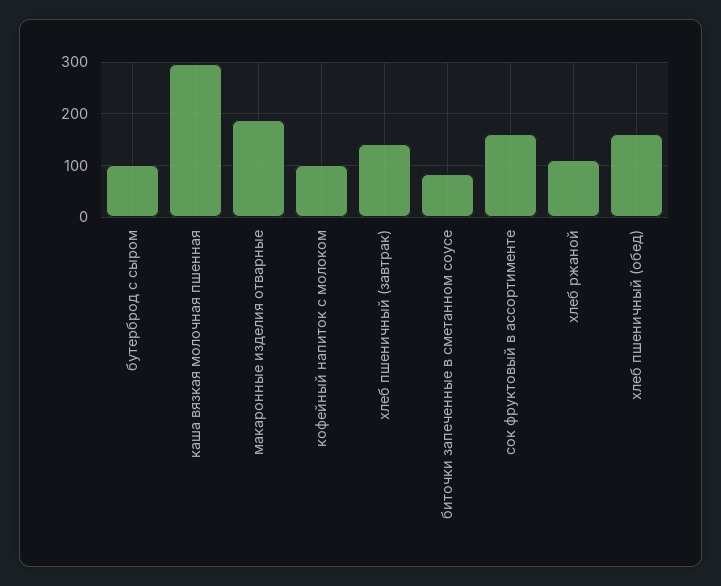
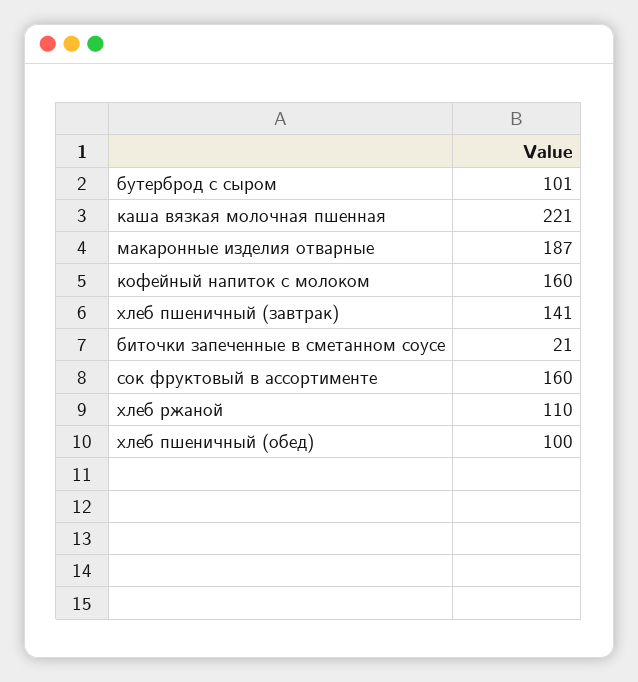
каша вязкая молочная пшенная: 300 -> 221
кофейный напиток с молоком: 100 -> 160
биточки запеченные в сметанном соусе: 80 -> 21
хлеб пшеничный (обед): 160 -> 100

